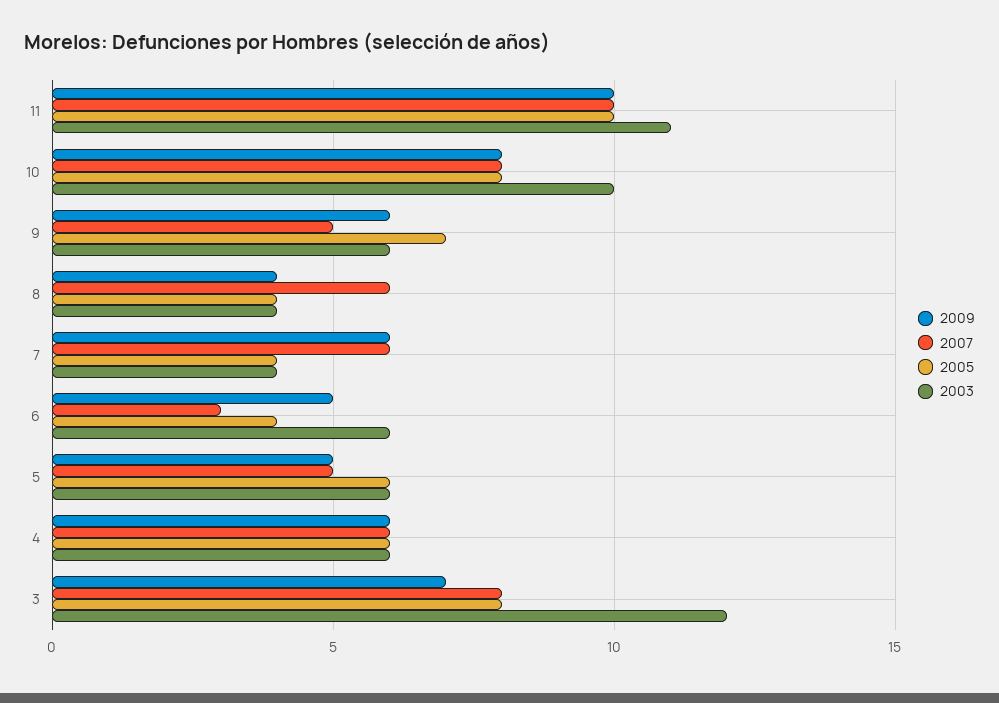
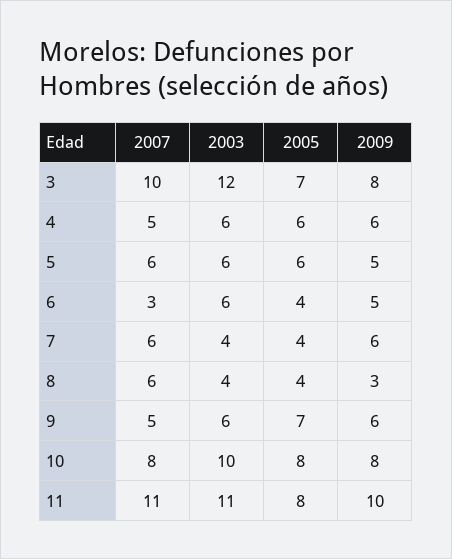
2007, 11: 10 -> 11
2005, 11: 10 -> 8
2009, 8: 4 -> 3
2007, 5: 5 -> 6
2007, 4: 6 -> 5
2009, 3: 7 -> 8
2007, 3: 8 -> 10
2005, 3: 8 -> 7

